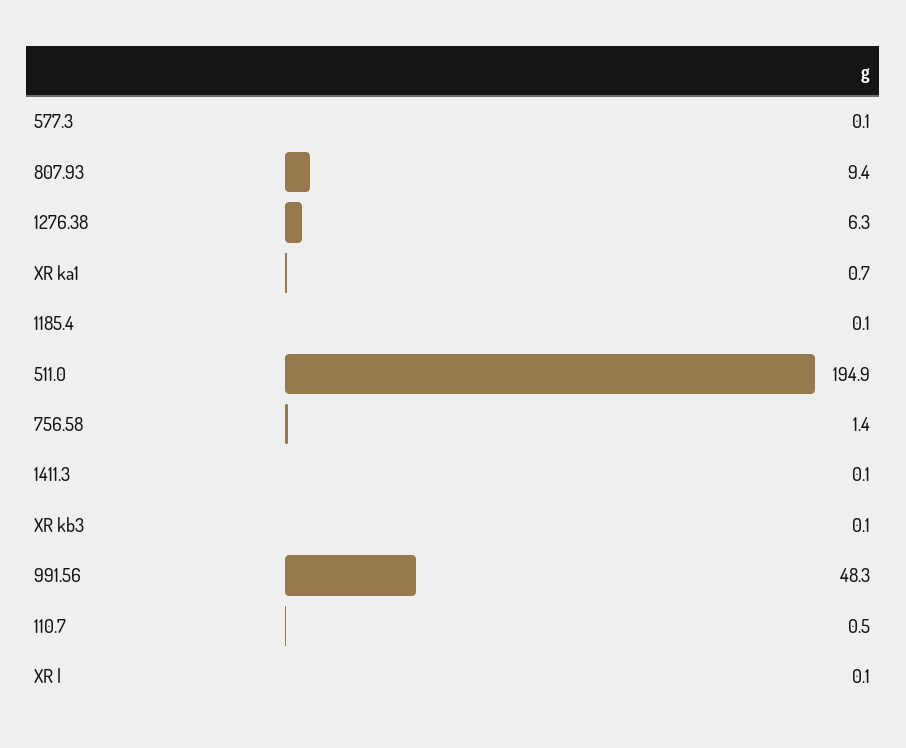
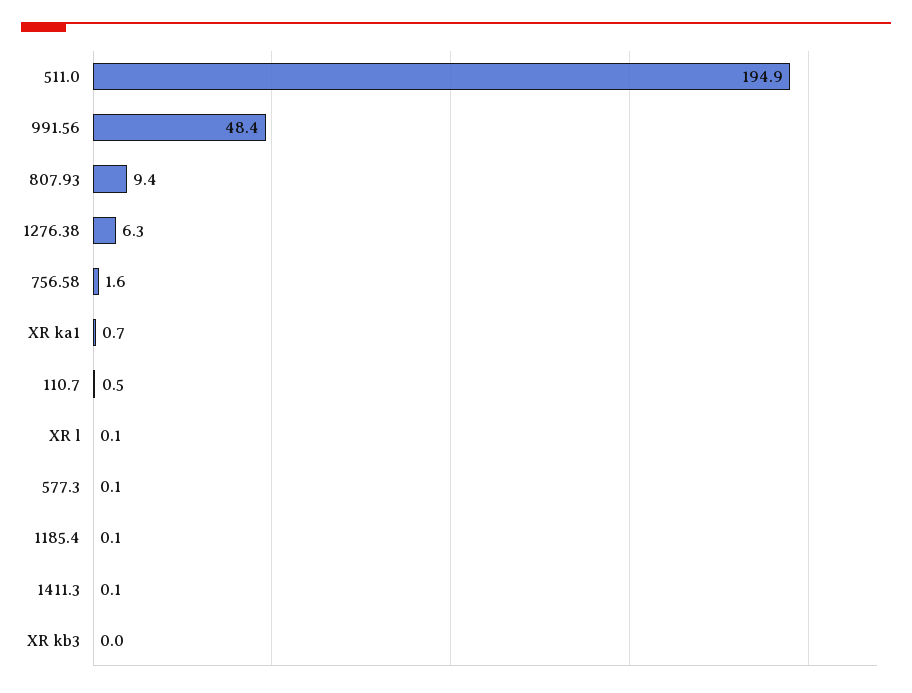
756.58: 1.4 -> 1.6
XR kb3: 0.1 -> 0
991.56: 48.3 -> 48.4

